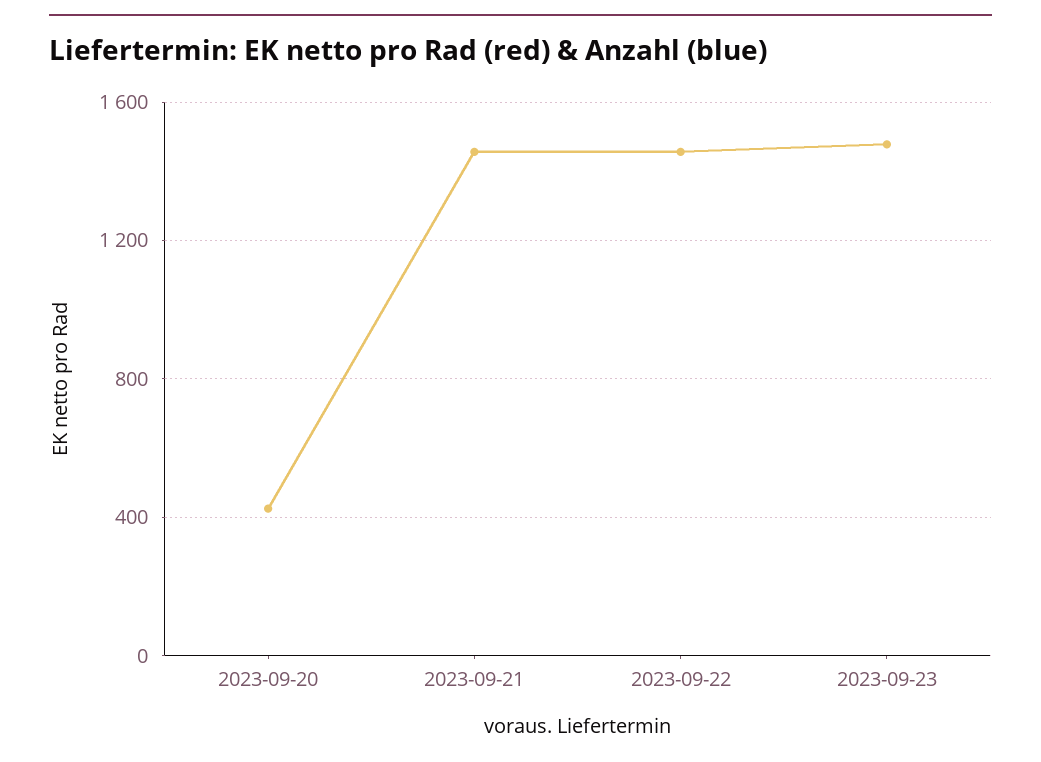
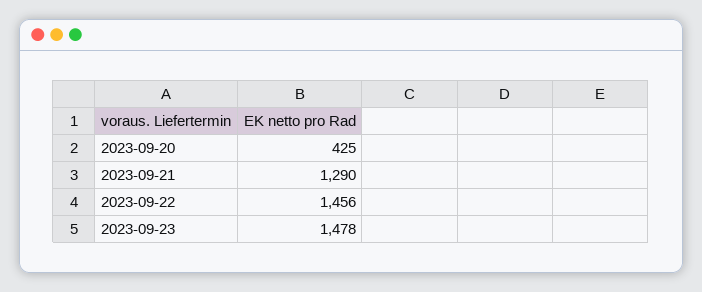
2023-09-21: 1450 -> 1290

